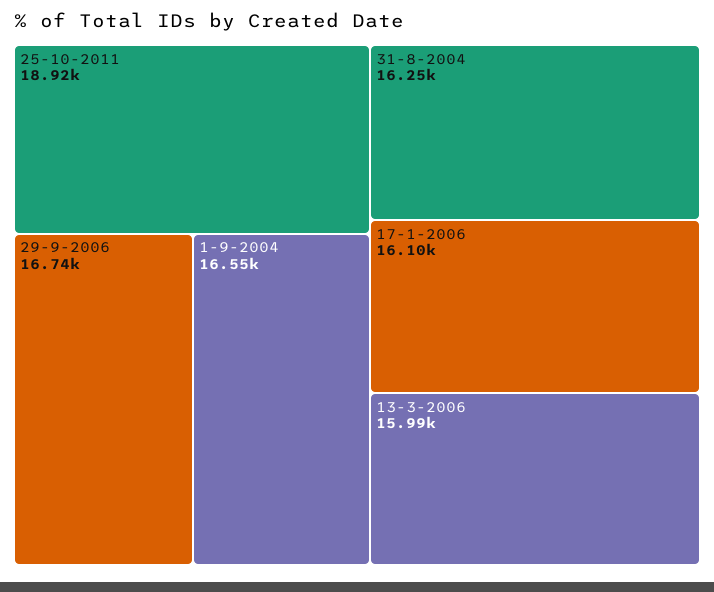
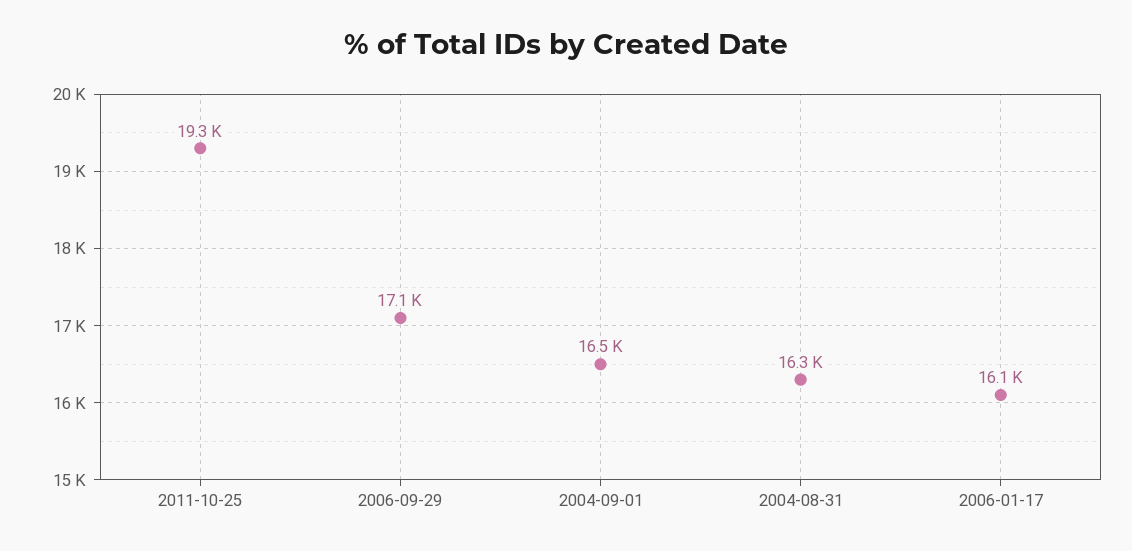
25-10-2011: 18920 -> 19300
29-9-2006: 16740 -> 17100
13-3-2006: 15990 -> none

